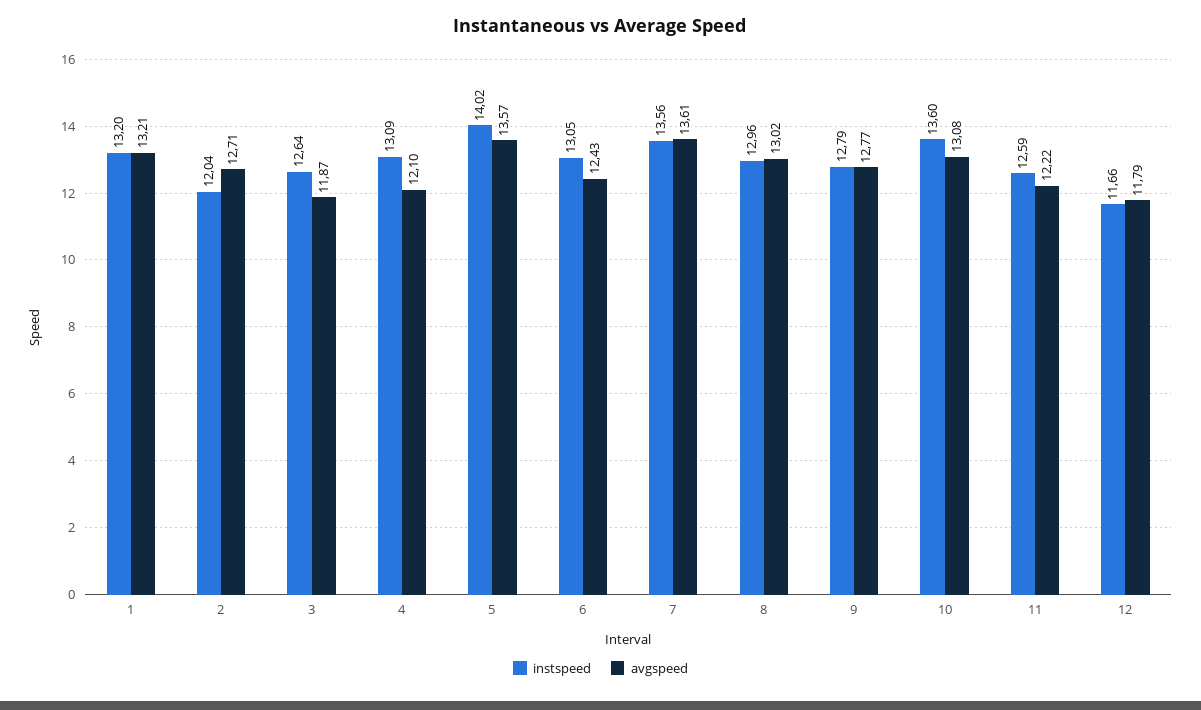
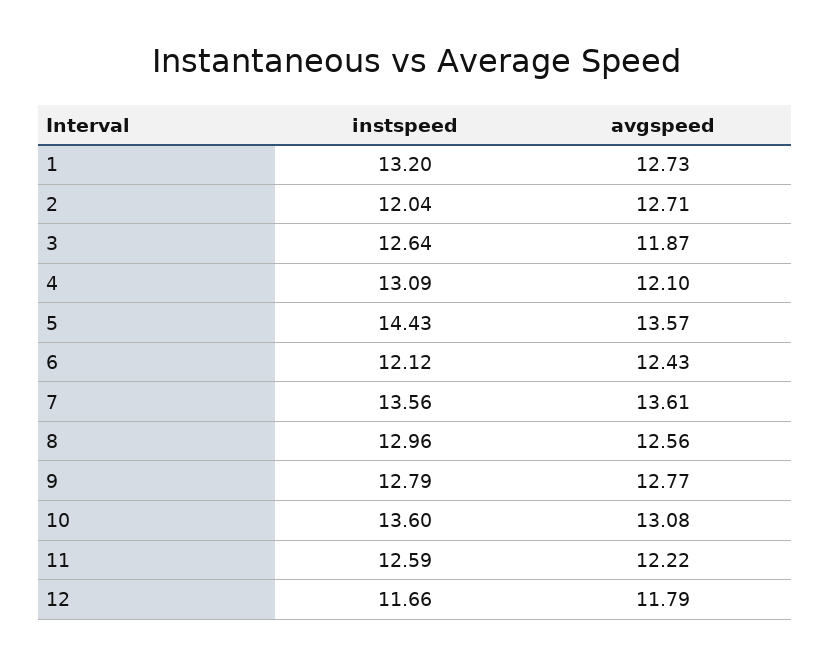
avgspeed, 1: 13.21 -> 12.73
instspeed, 5: 14.02 -> 14.43
instspeed, 6: 13.05 -> 12.12
avgspeed, 8: 13.02 -> 12.56

